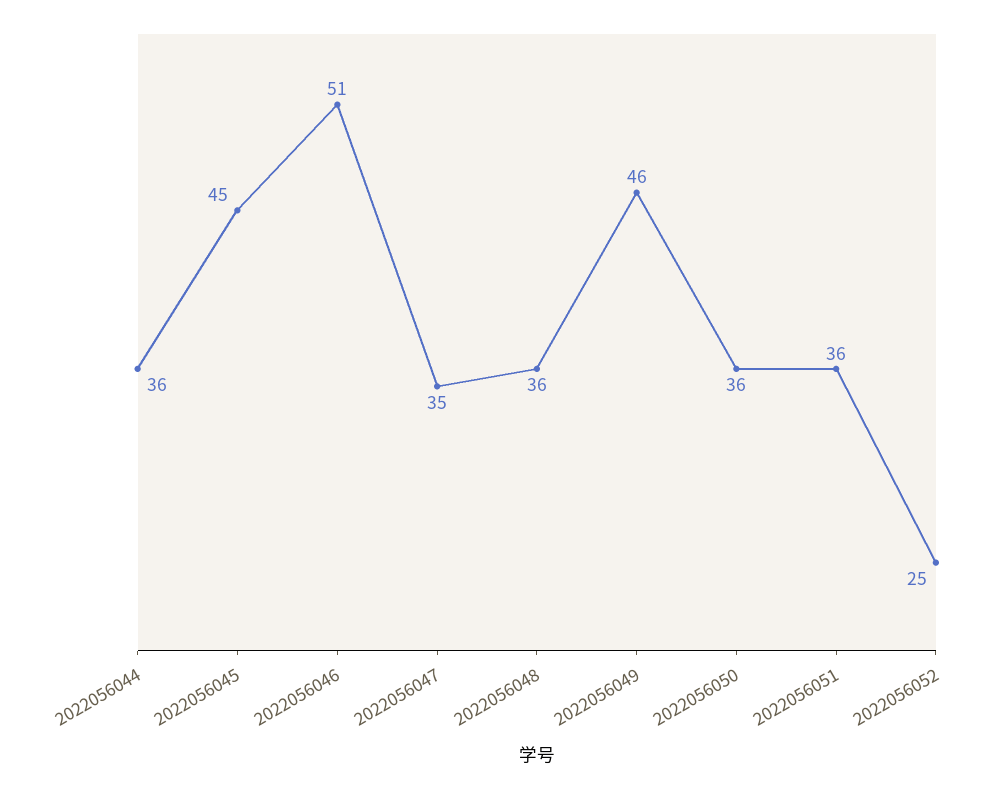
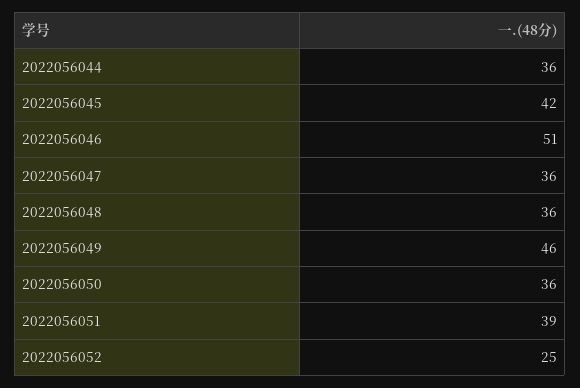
2022056045: 45 -> 42
2022056047: 35 -> 36
2022056051: 36 -> 39

